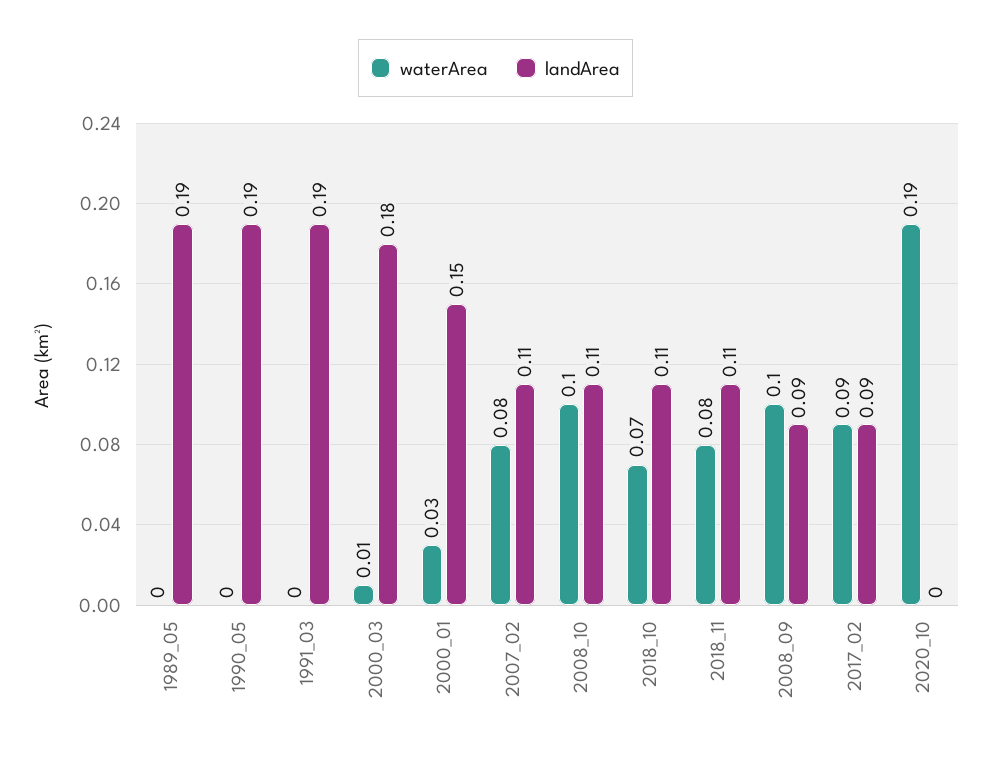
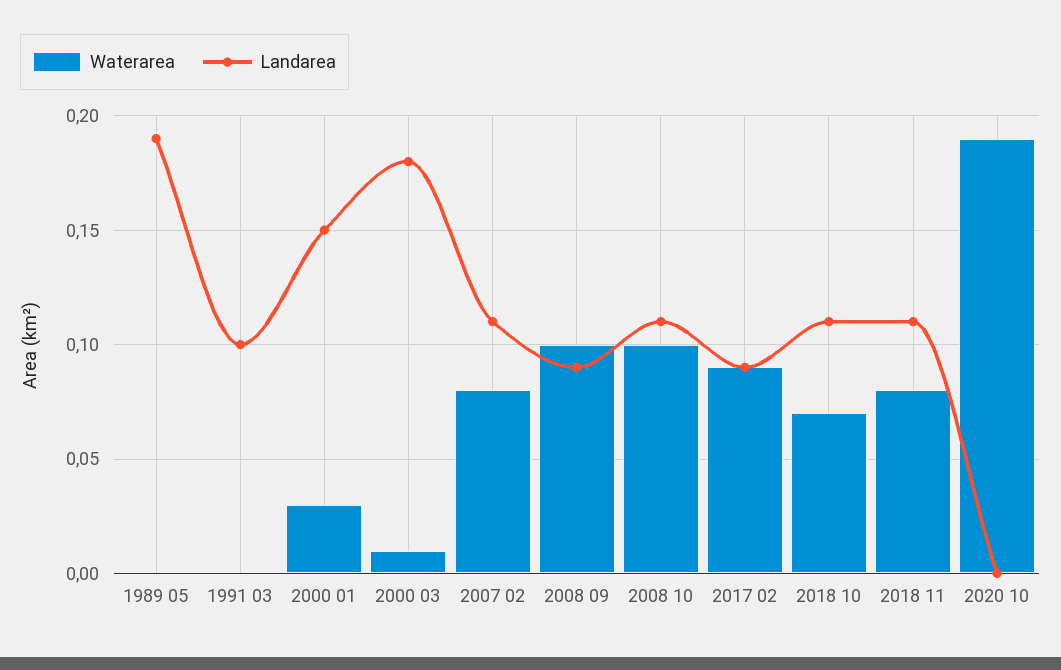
waterArea, 1990_05: 0 -> none
landArea, 1990_05: 0.19 -> none
landArea, 1991_03: 0.19 -> 0.1

